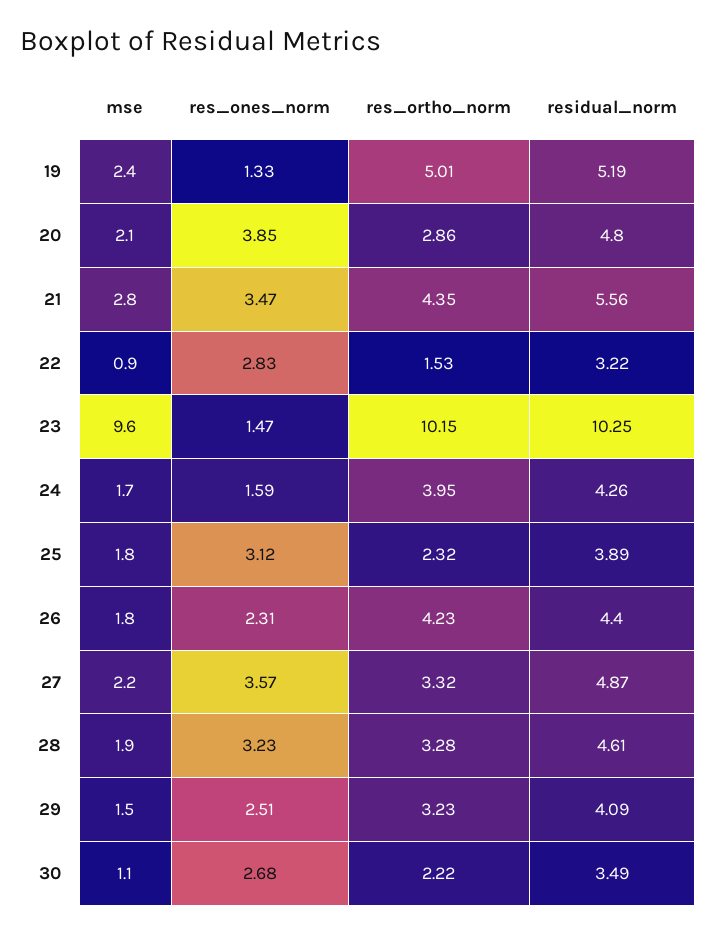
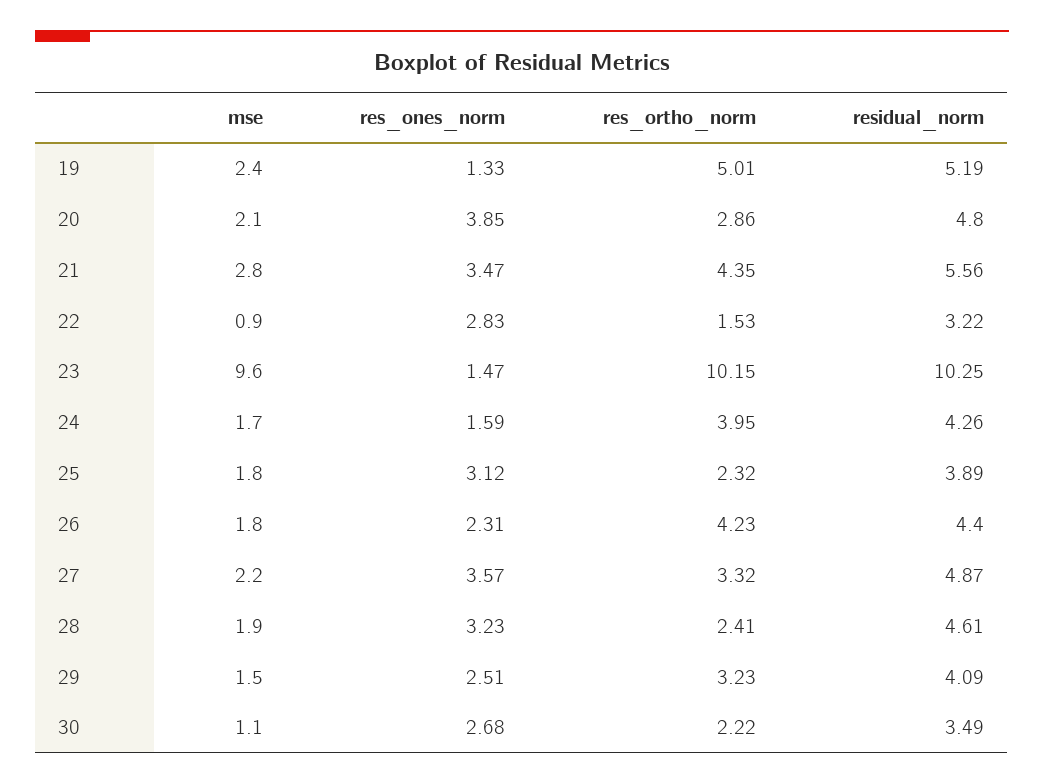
res_ortho_norm, 28: 3.28 -> 2.41

